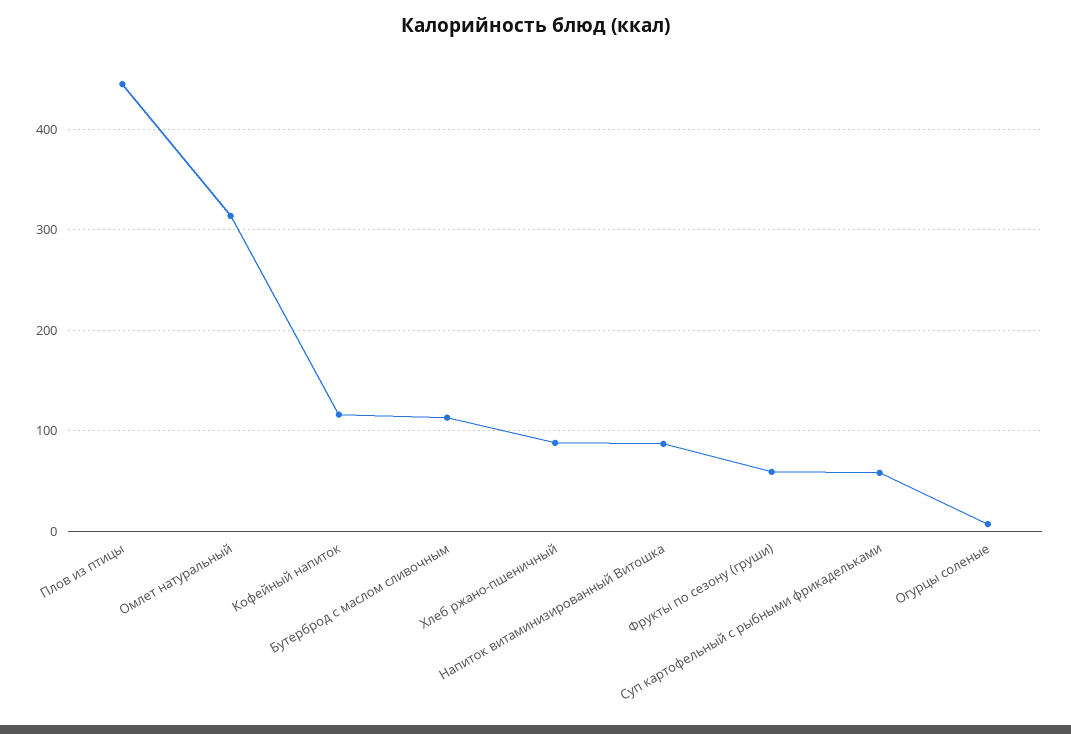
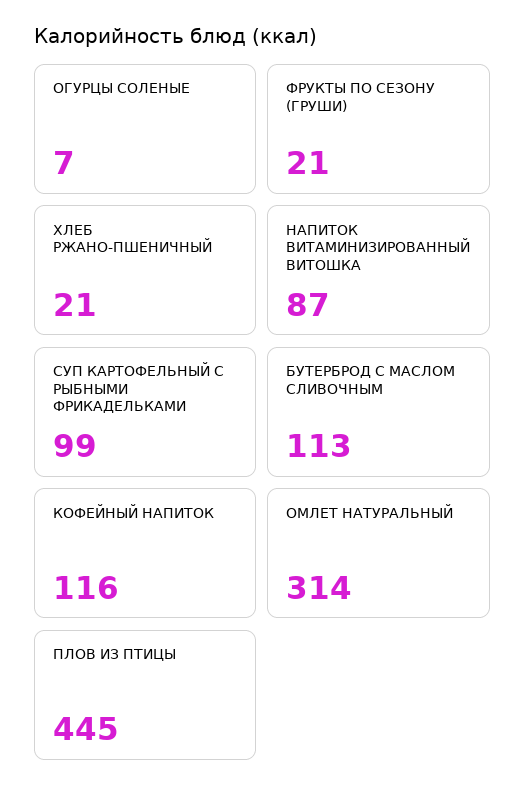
Хлеб ржано-пшеничный: 90 -> 21
Фрукты по сезону (груши): 60 -> 21
Суп картофельный с рыбными фрикадельками: 60 -> 99

